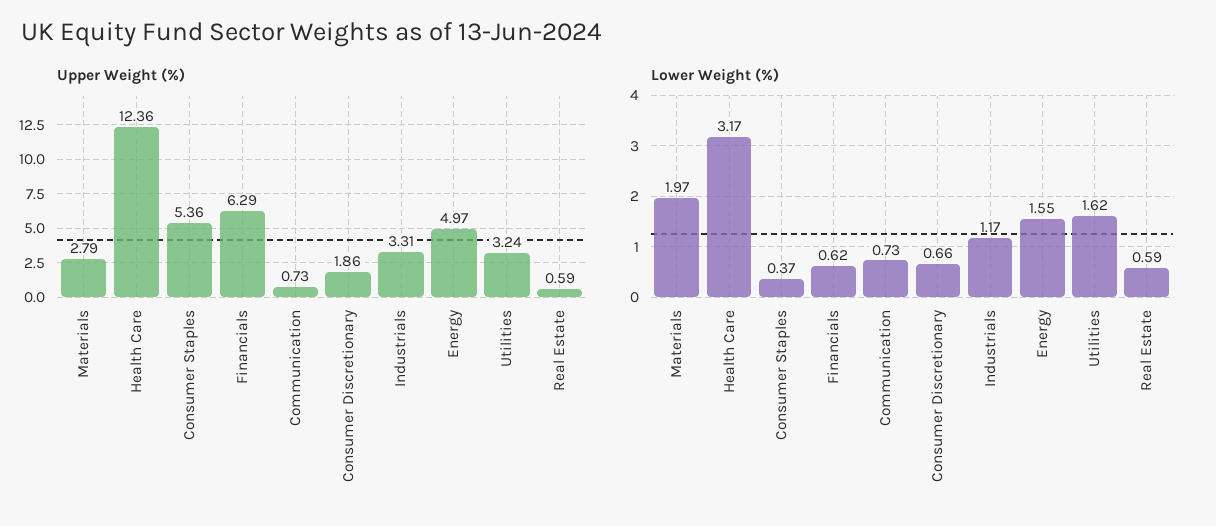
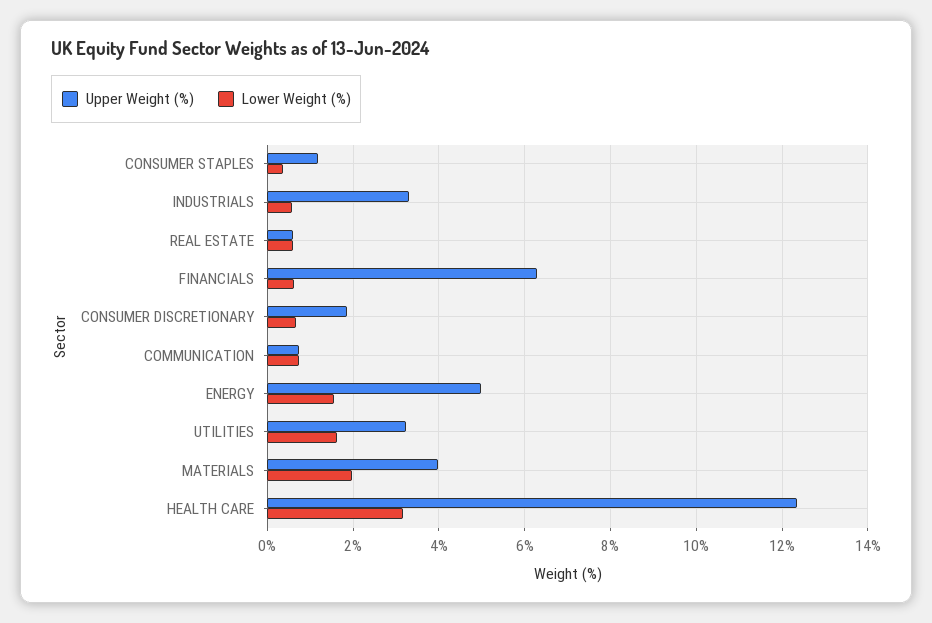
Upper Weight (%), Materials: 2.79 -> 4
Upper Weight (%), Consumer Staples: 5.36 -> 1.2
Lower Weight (%), Industrials: 1.17 -> 0.6

